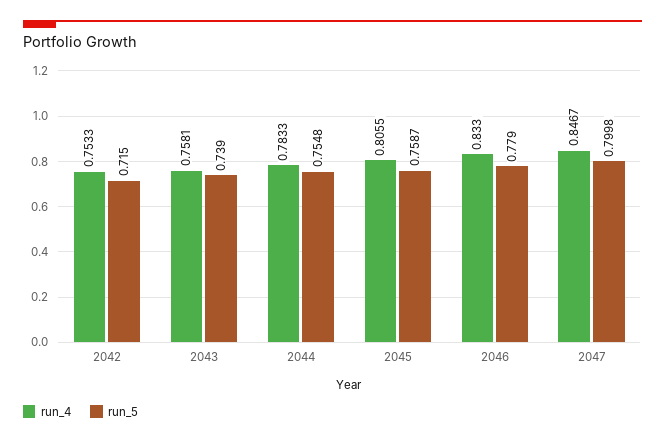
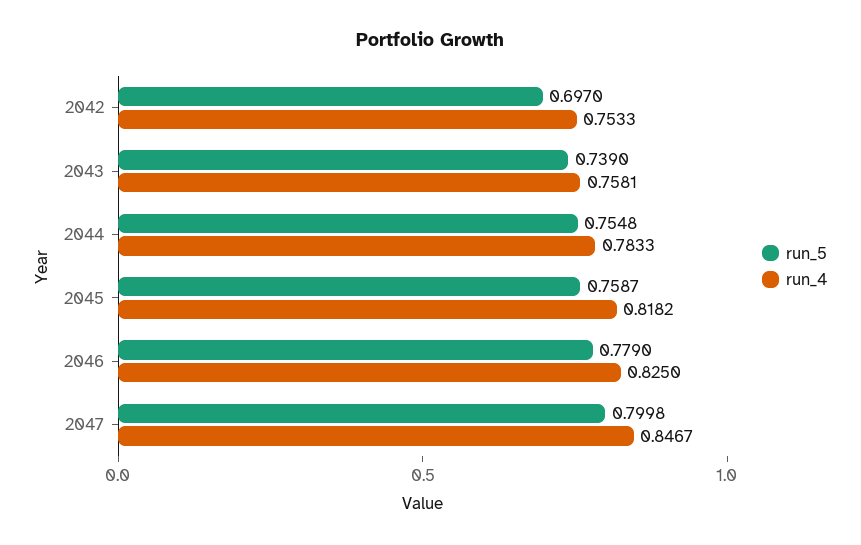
run_5, 2042: 0.715 -> 0.697
run_4, 2045: 0.8055 -> 0.8182
run_4, 2046: 0.833 -> 0.825

